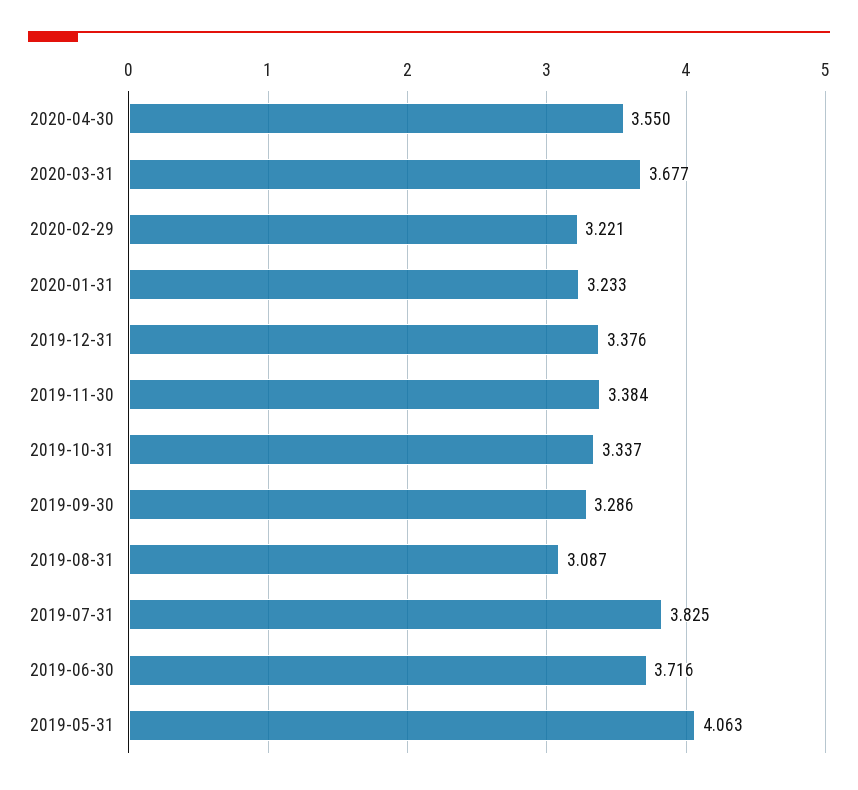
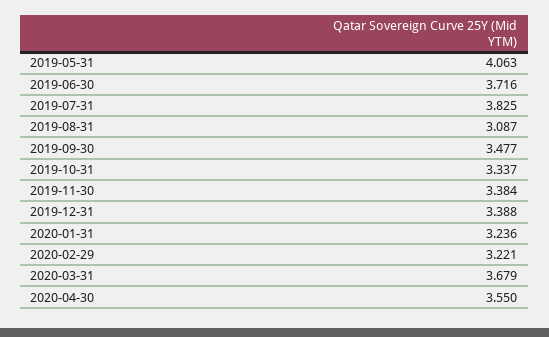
2020-03-31: 3.677 -> 3.679
2020-01-31: 3.233 -> 3.236
2019-12-31: 3.376 -> 3.388
2019-09-30: 3.286 -> 3.477

